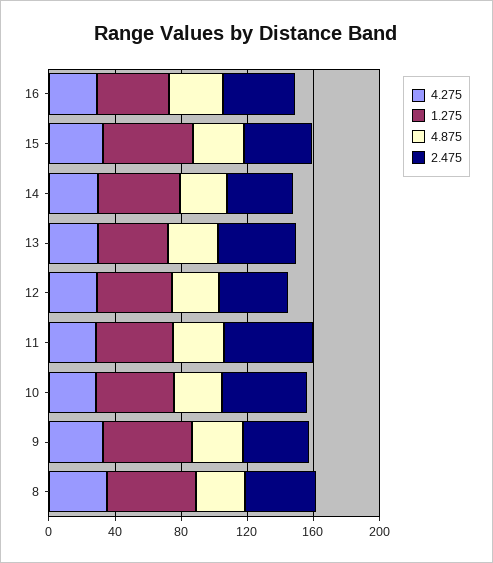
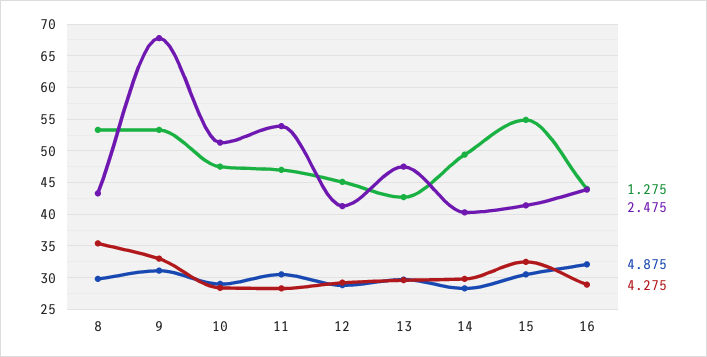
2.475, 9: 40 -> 68

